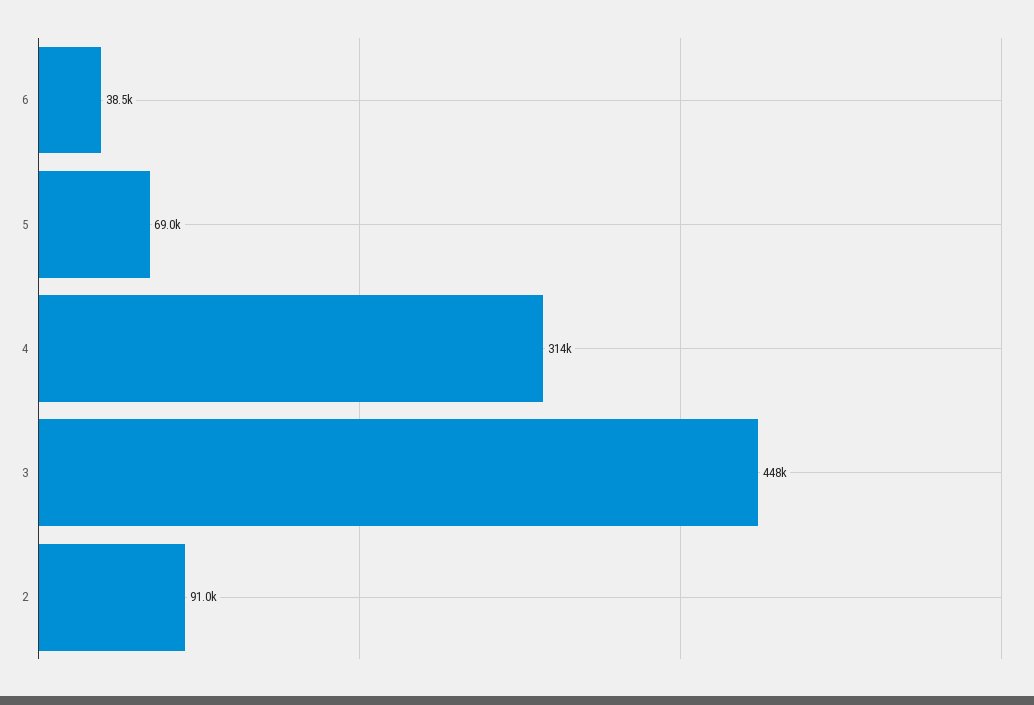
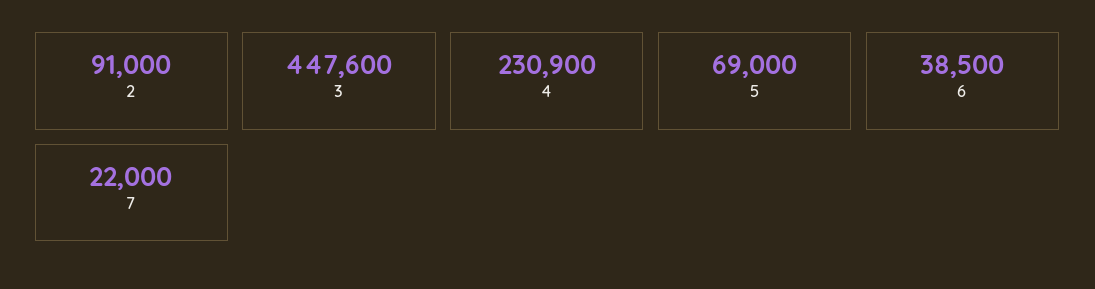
4: 314000 -> 230900
7: none -> 22000

